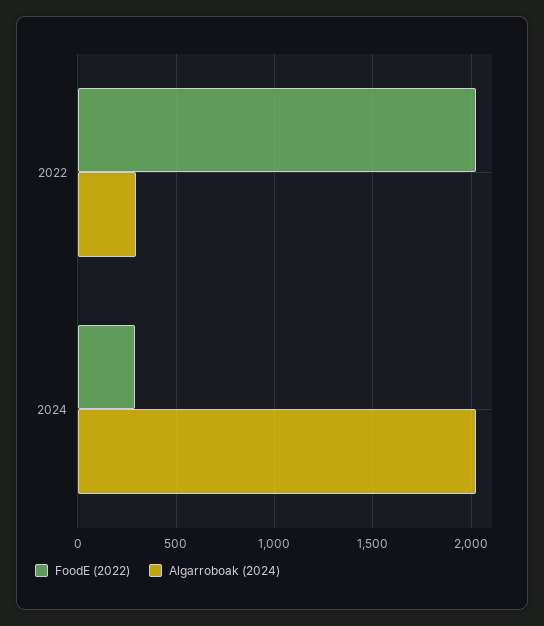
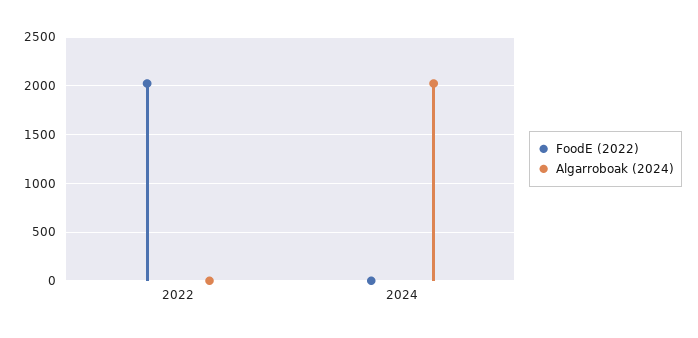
Algarroboak (2024), 2022: 300 -> 0
FoodE (2022), 2024: 300 -> 0

